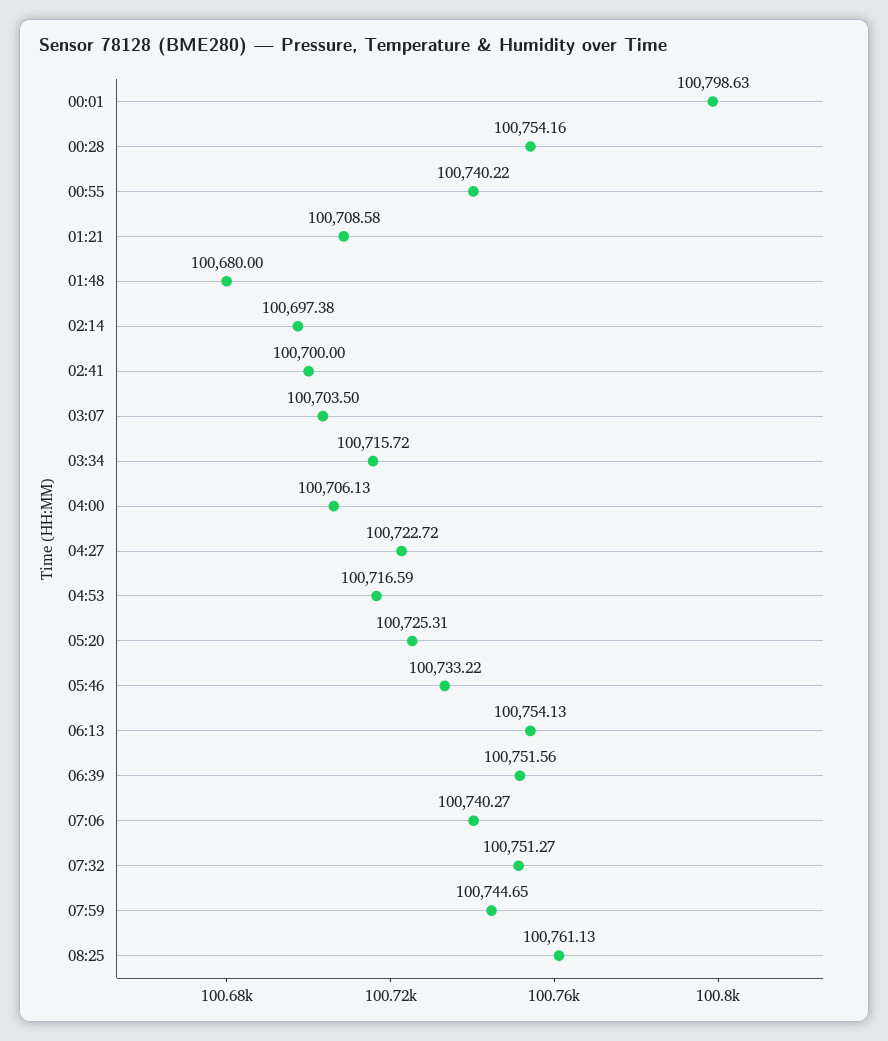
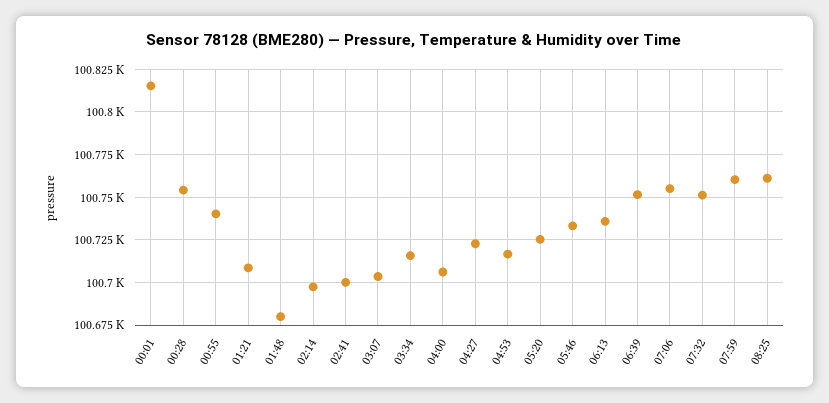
00:01: 100798.63 -> 100815
06:13: 100754.13 -> 100735
07:06: 100740.27 -> 100755
07:59: 100744.65 -> 100760

